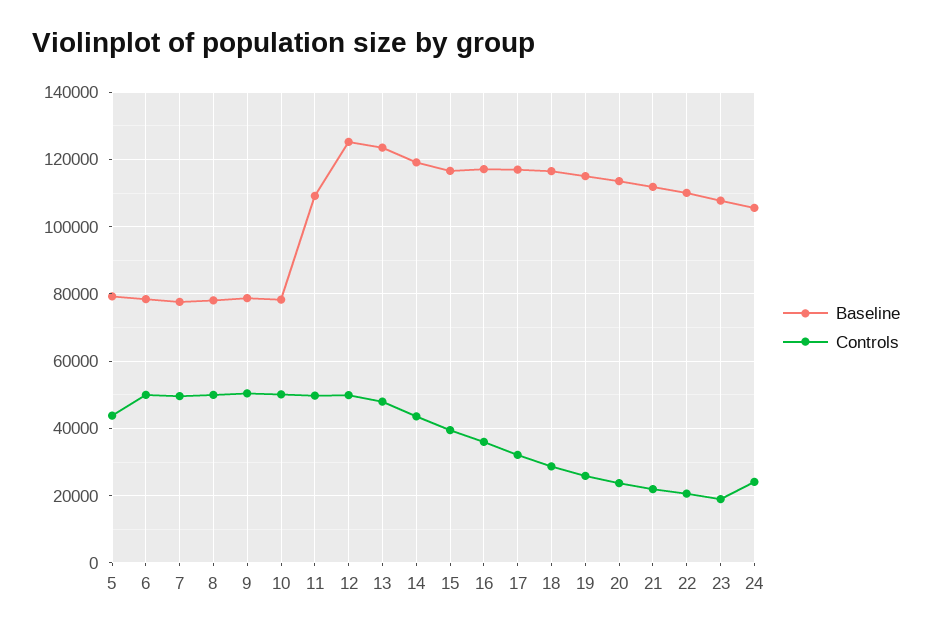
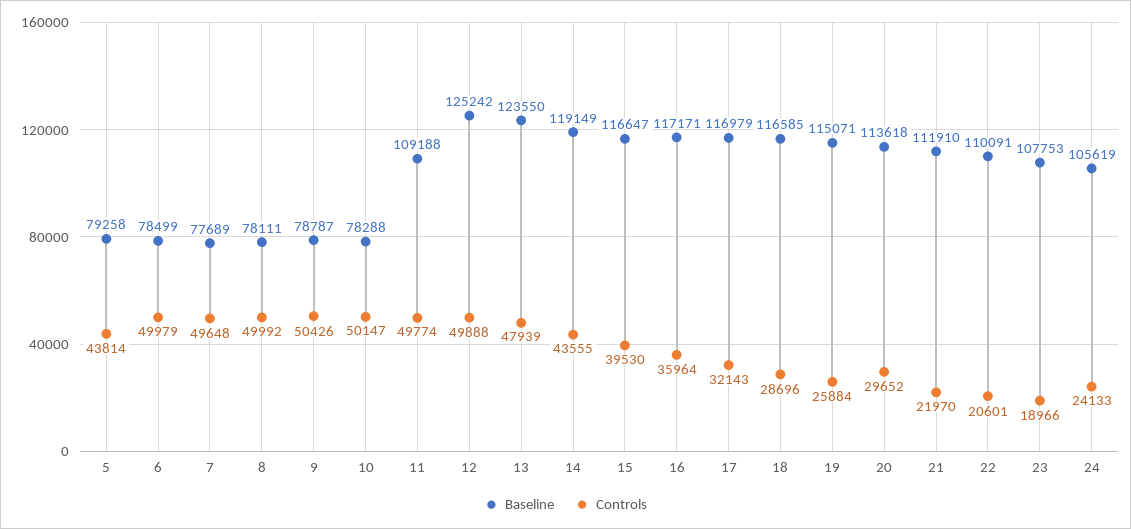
Controls, 20: 24000 -> 29652

